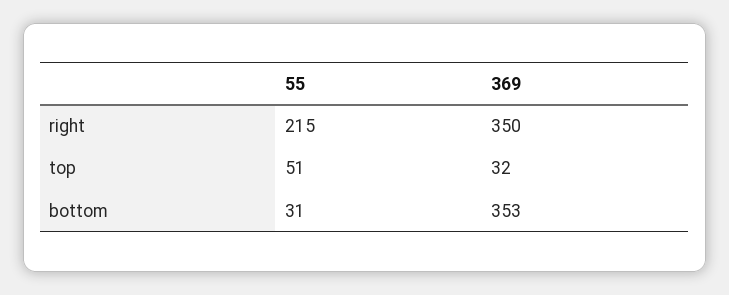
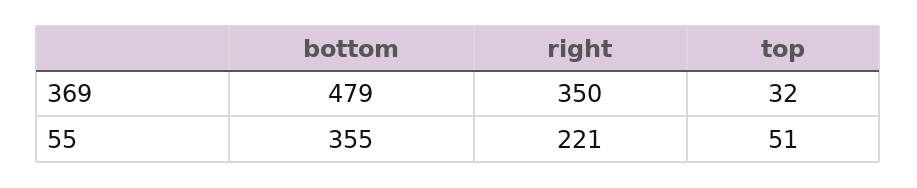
55, right: 215 -> 221
55, bottom: 31 -> 355
369, bottom: 353 -> 479

